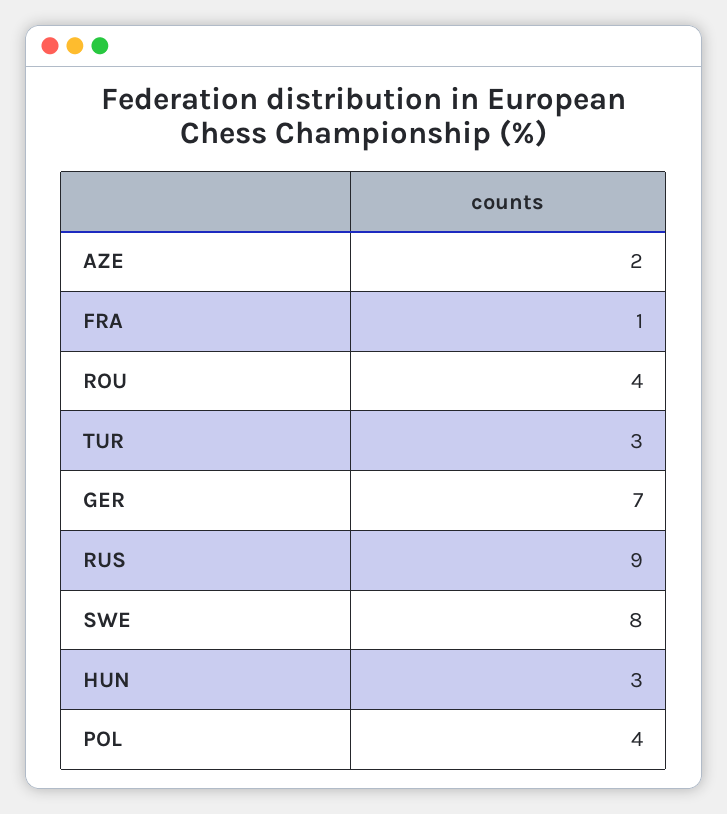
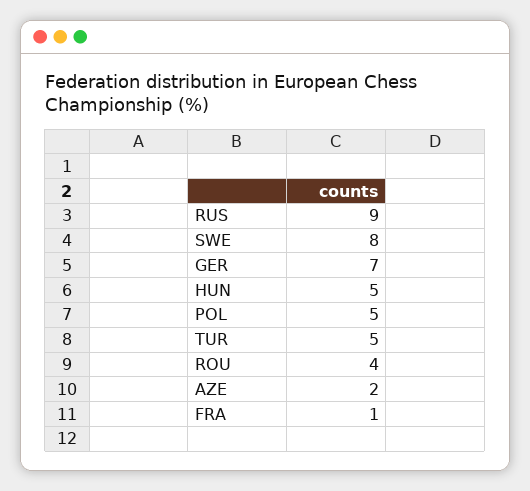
TUR: 3 -> 5
HUN: 3 -> 5
POL: 4 -> 5

